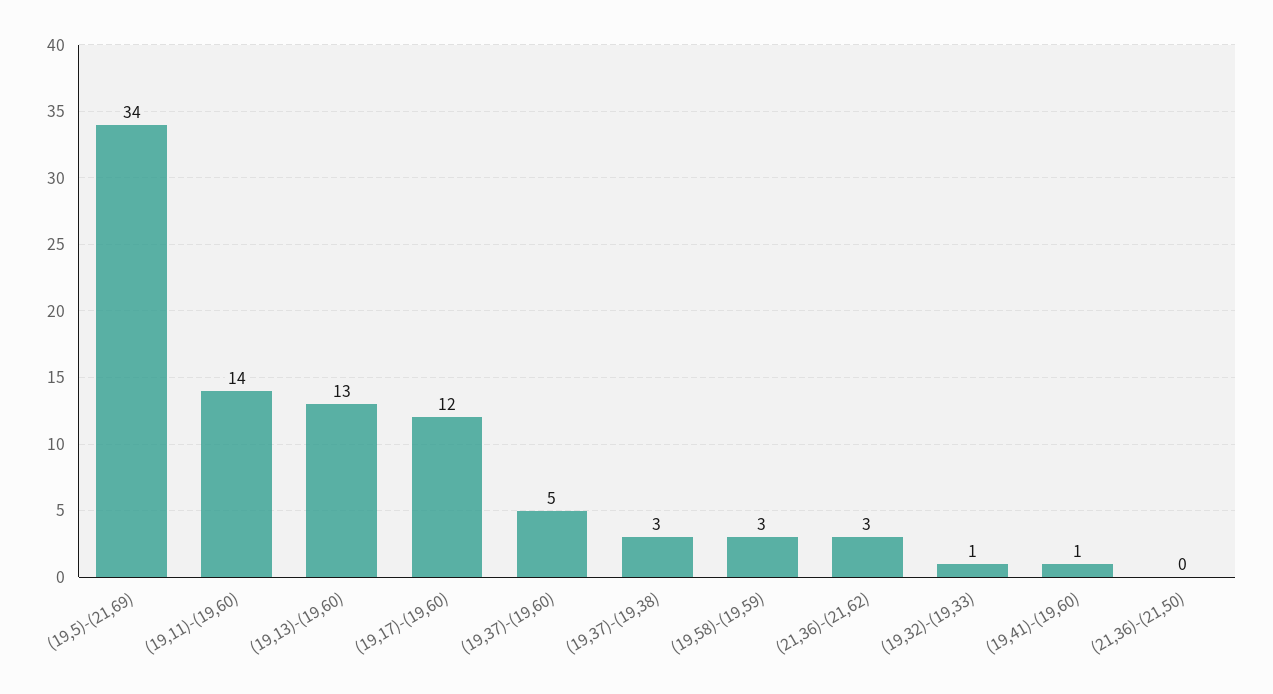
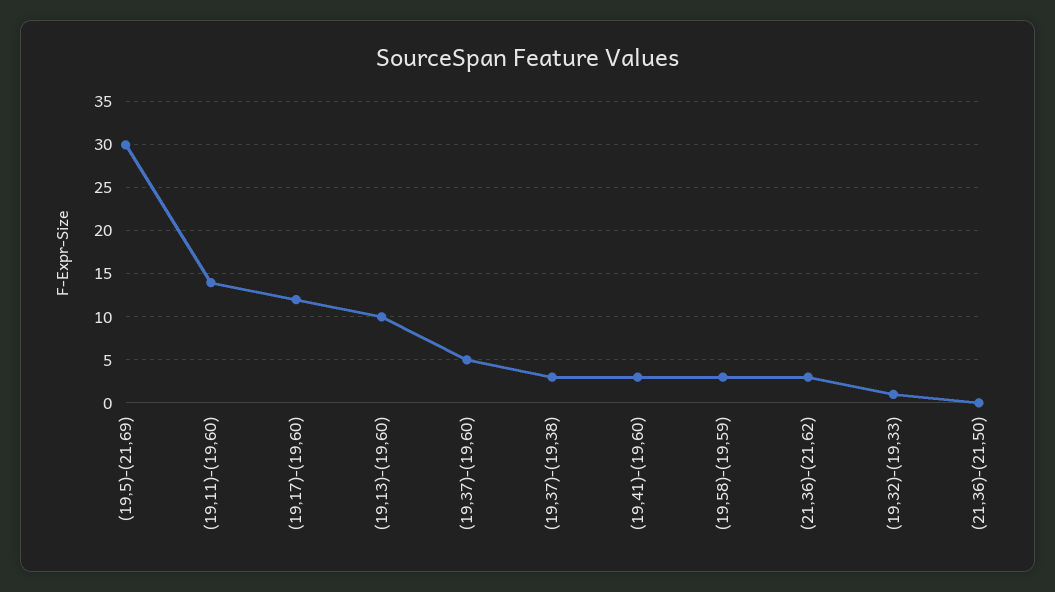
(19,5)-(21,69): 34 -> 30
(19,13)-(19,60): 13 -> 10
(19,41)-(19,60): 1 -> 3

